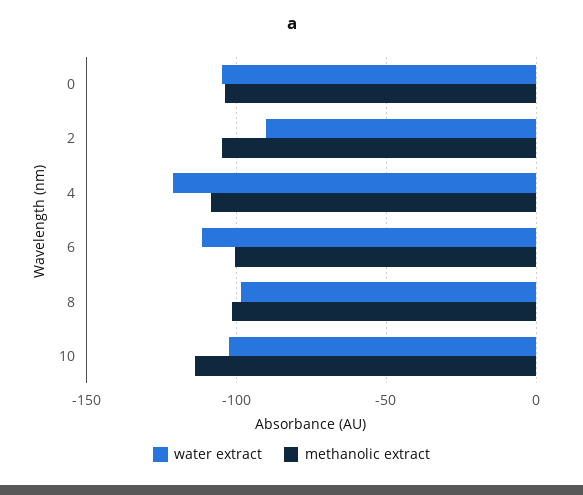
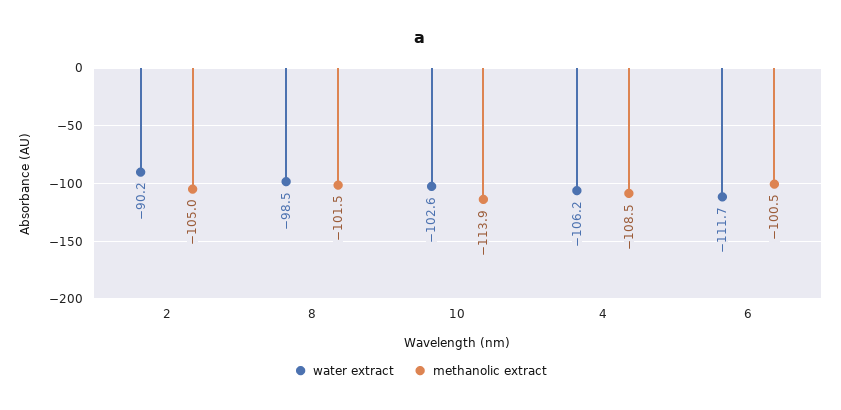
water extract, 0: -105 -> none
methanolic extract, 0: -105 -> none
water extract, 4: -120 -> -106.2

